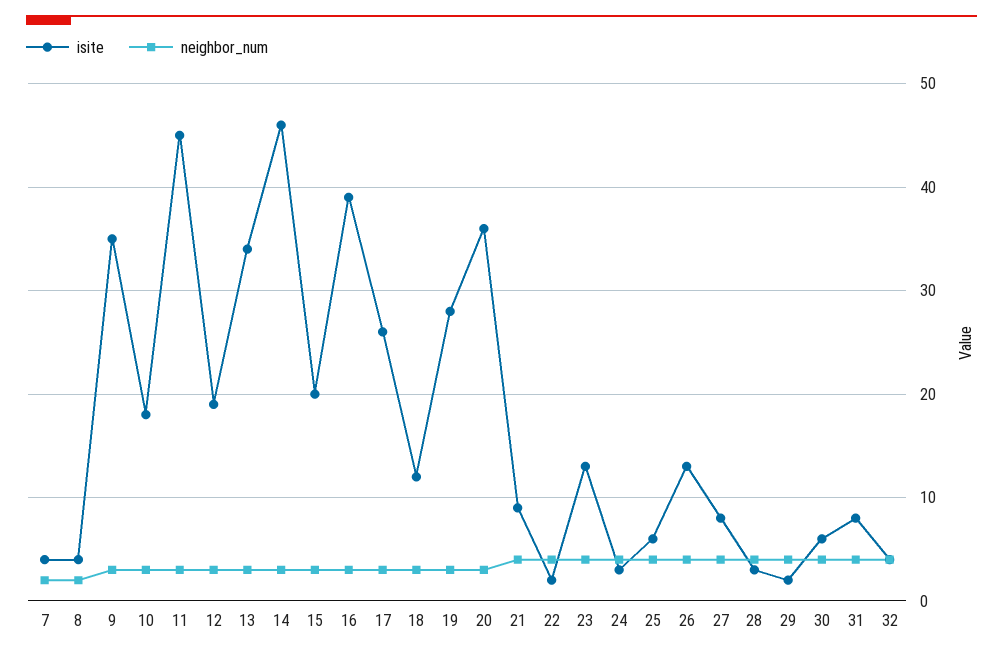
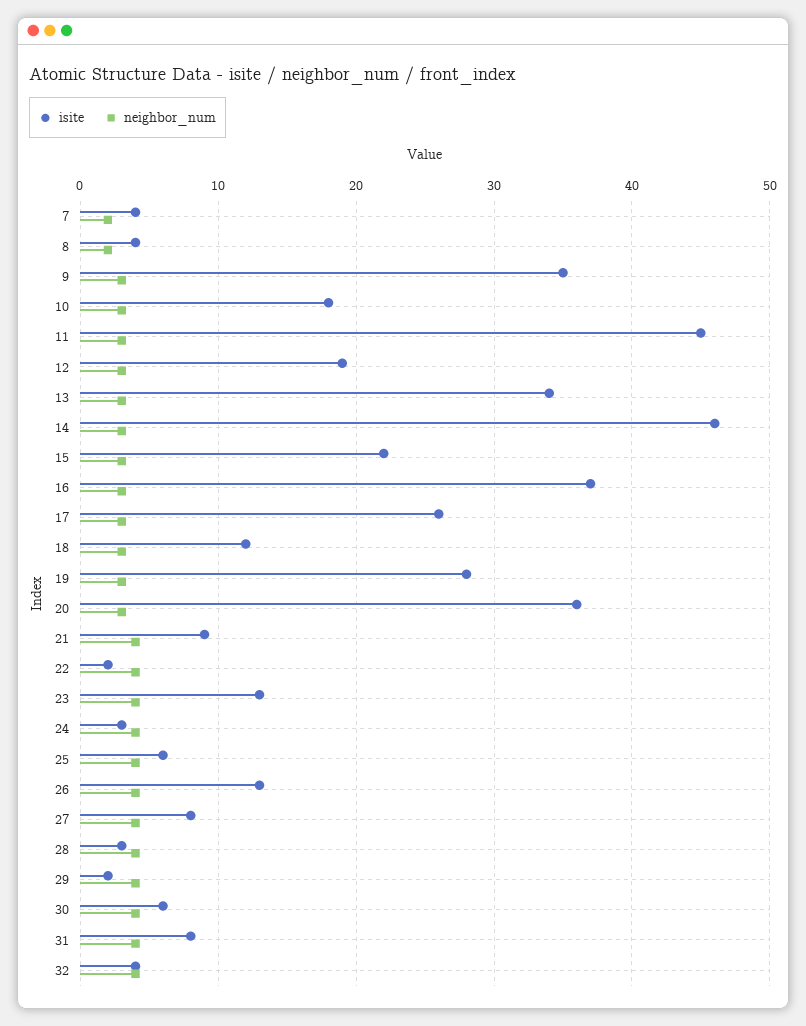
isite, 15: 20 -> 22
isite, 16: 39 -> 37

